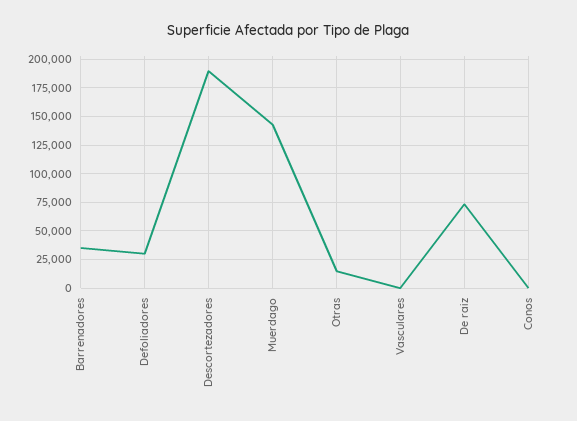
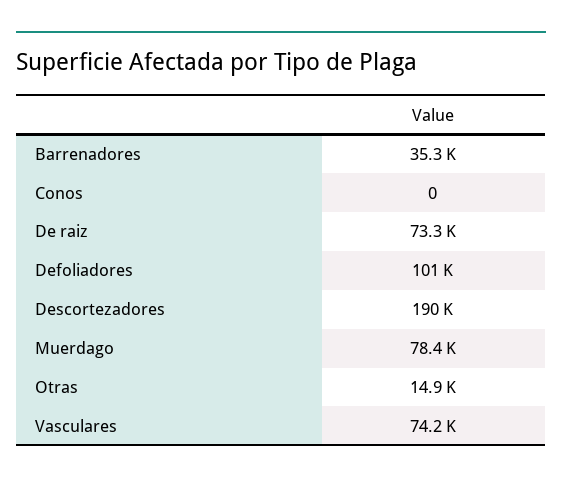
Defoliadores: 25000 -> 101000
Muerdago: 150000 -> 78400
Vasculares: 0 -> 74200

